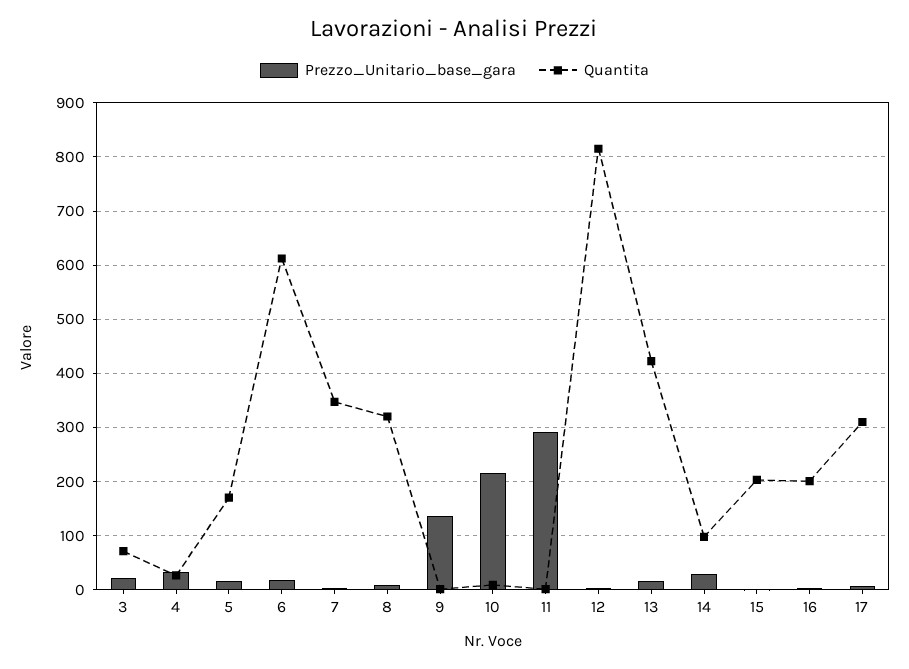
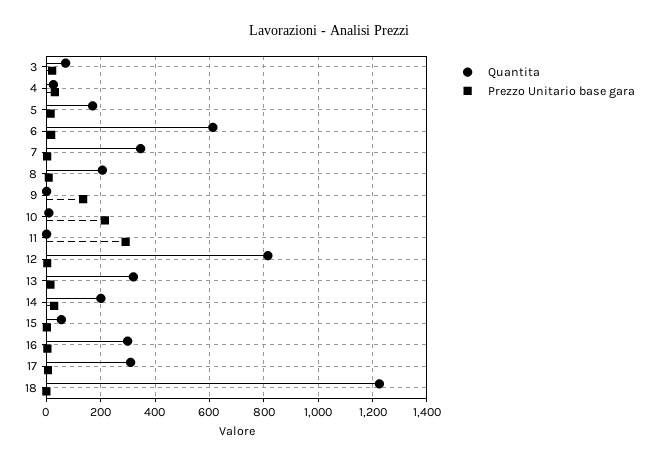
Quantita, 8: 320 -> 200
Quantita, 13: 420 -> 325
Quantita, 14: 100 -> 200
Quantita, 15: 200 -> 50
Quantita, 16: 200 -> 300
Quantita, 18: none -> 1225
Prezzo_Unitario_base_gara, 18: none -> 0

